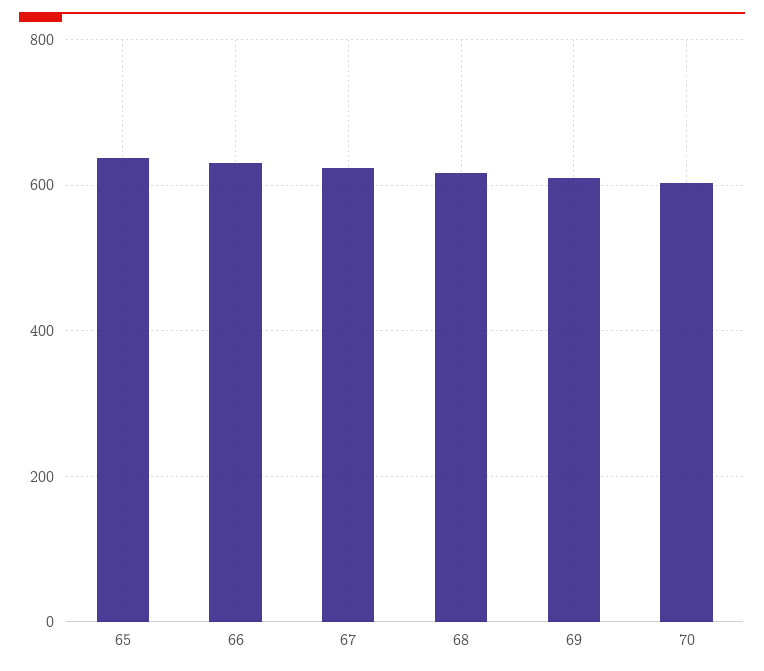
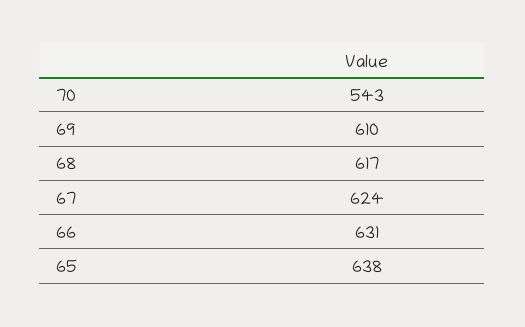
70: 600 -> 543

